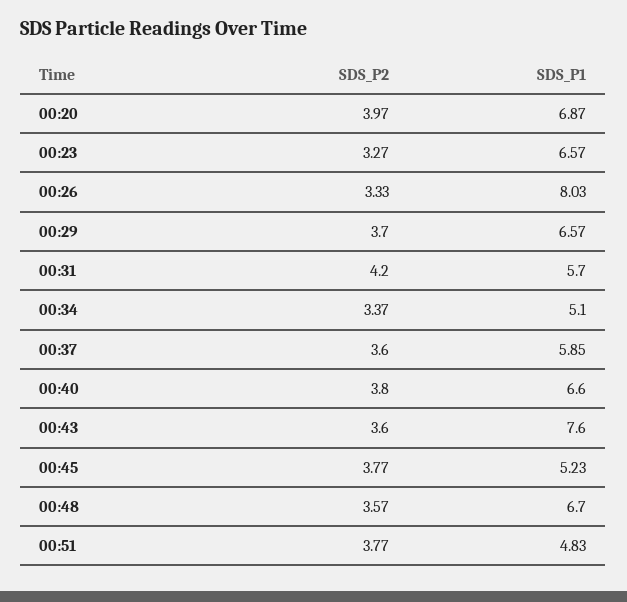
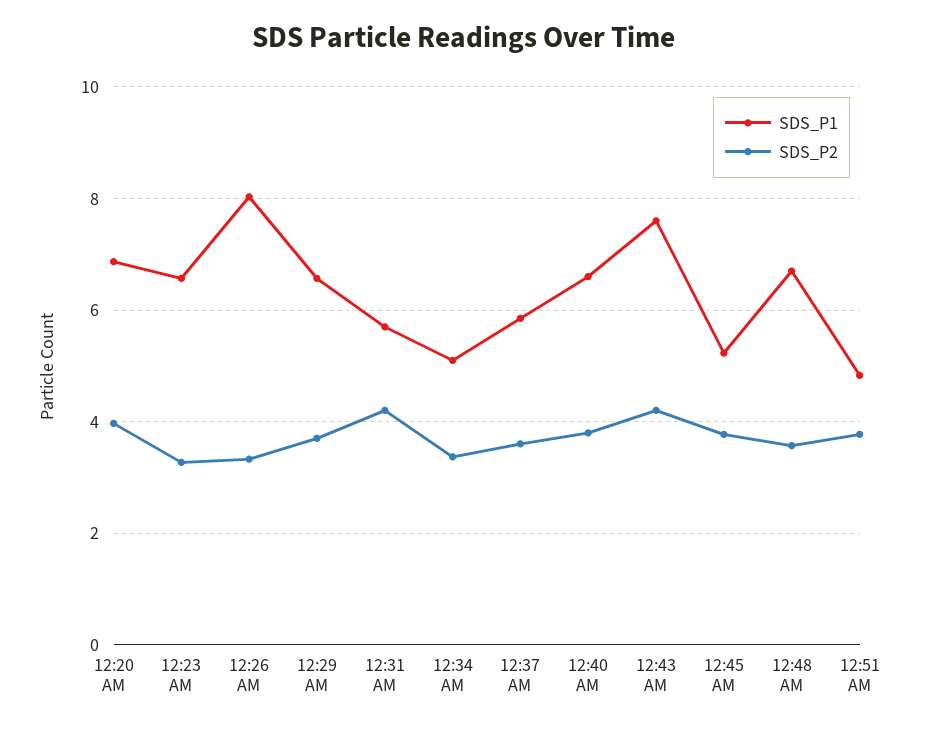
SDS_P2, 00:43: 3.6 -> 4.2

